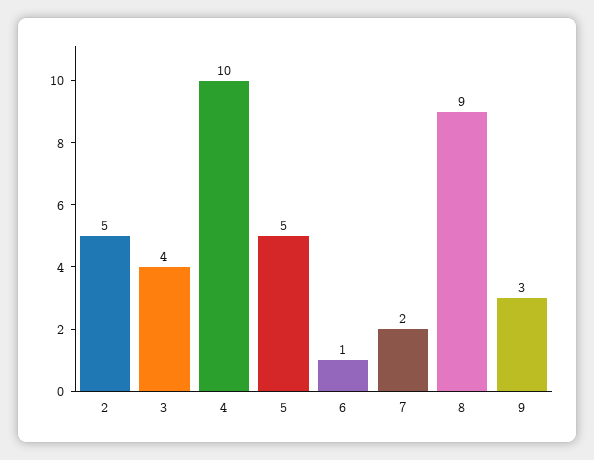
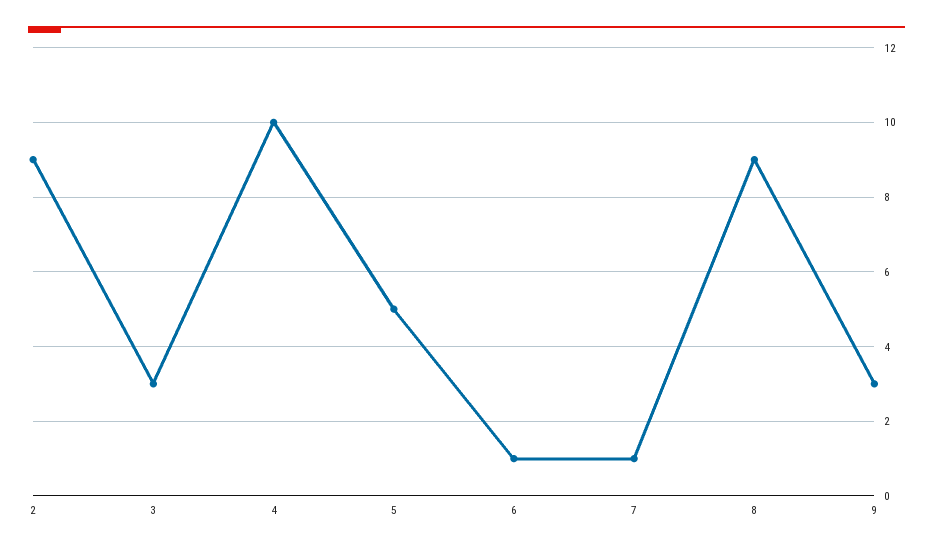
2: 5 -> 9
3: 4 -> 3
7: 2 -> 1

